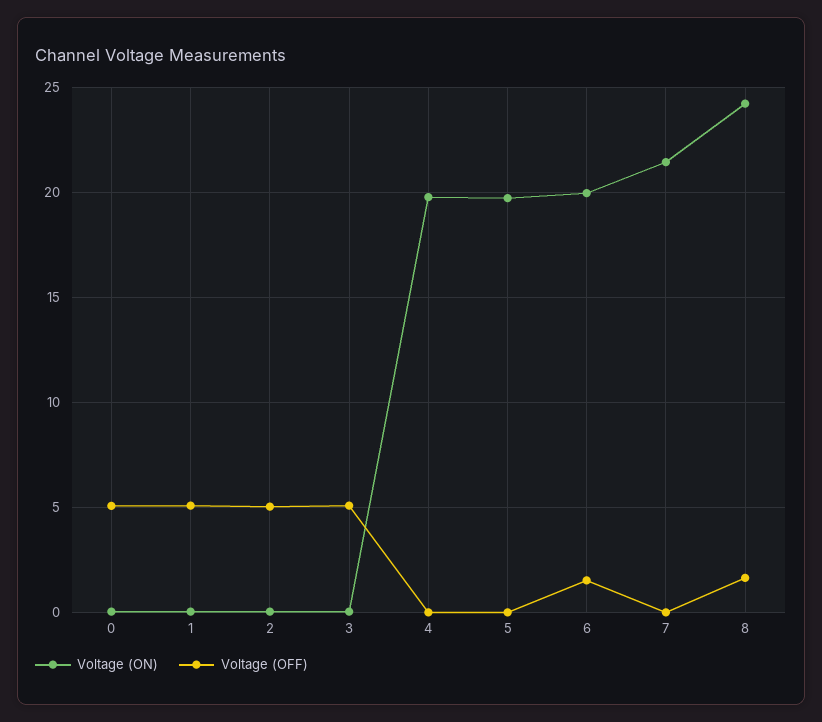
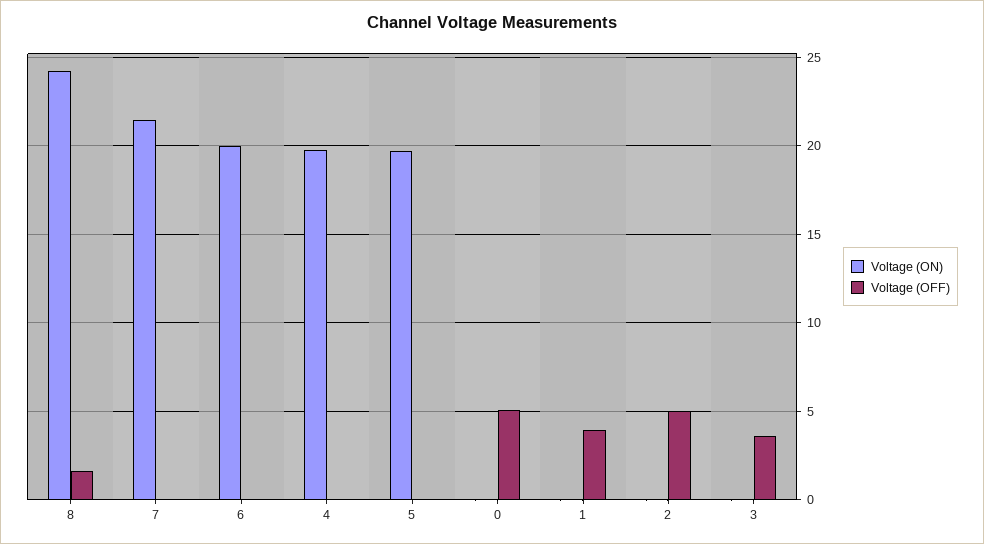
Voltage (OFF), 1: 5 -> 4
Voltage (OFF), 3: 5 -> 3.5
Voltage (OFF), 6: 1.5 -> 0

